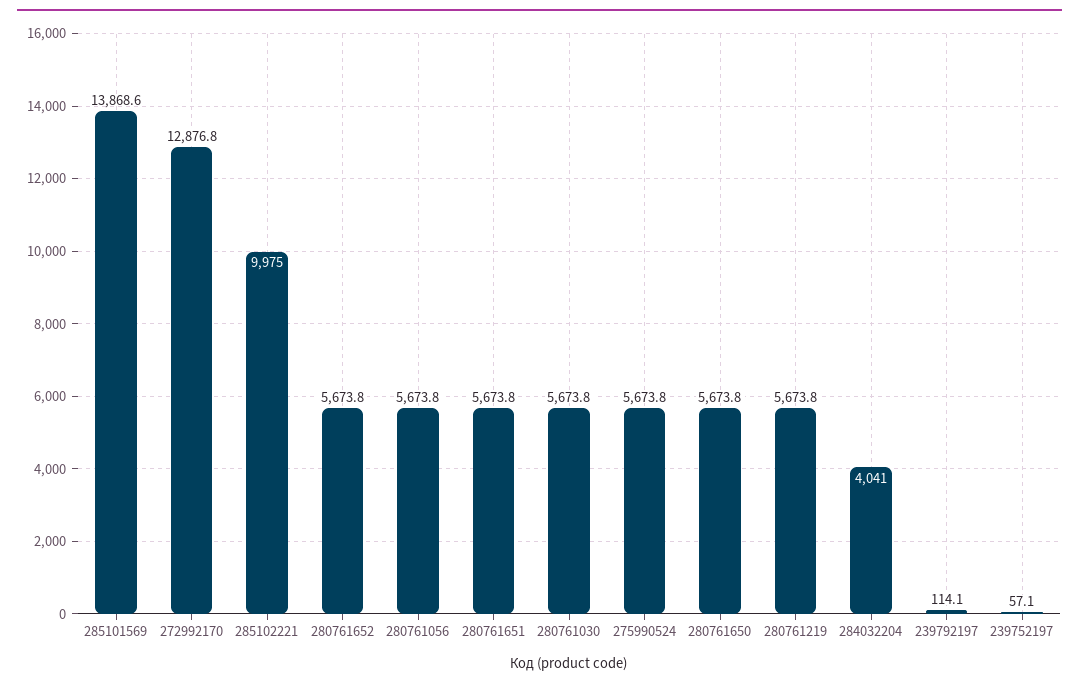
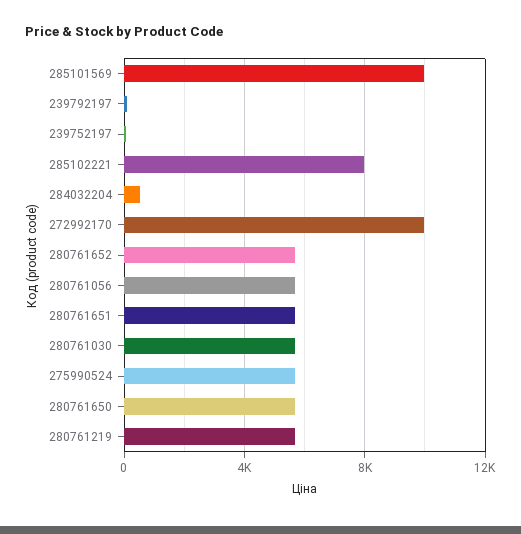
285101569: 13868.6 -> 10000
272992170: 12876.8 -> 10000
285102221: 9975 -> 8000
284032204: 4041 -> 500

